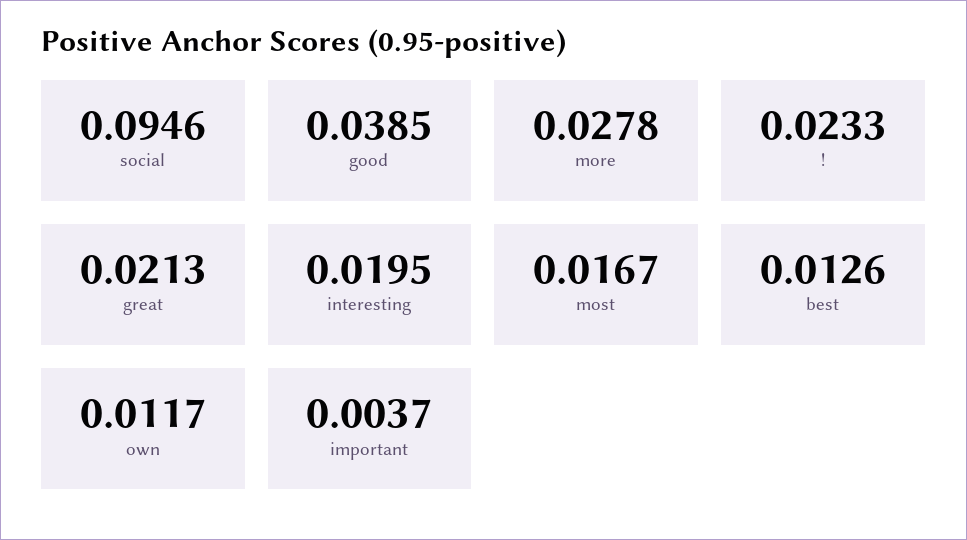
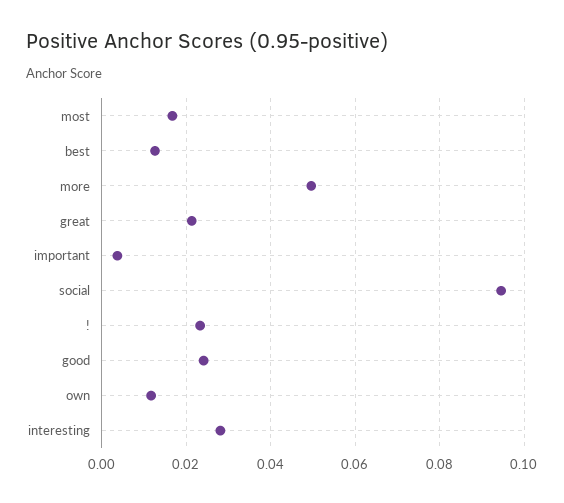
good: 0.0385 -> 0.024
more: 0.0278 -> 0.05
interesting: 0.0195 -> 0.028

